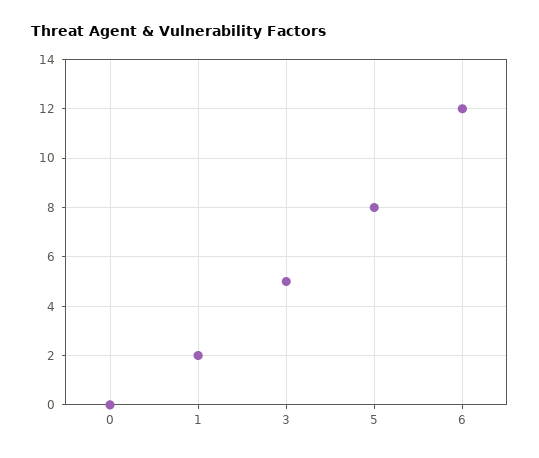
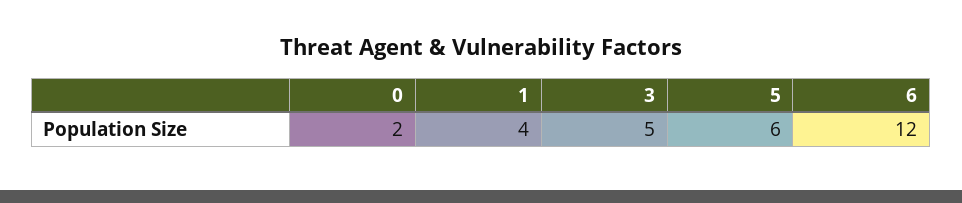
0: 0 -> 2
1: 2 -> 4
5: 8 -> 6

